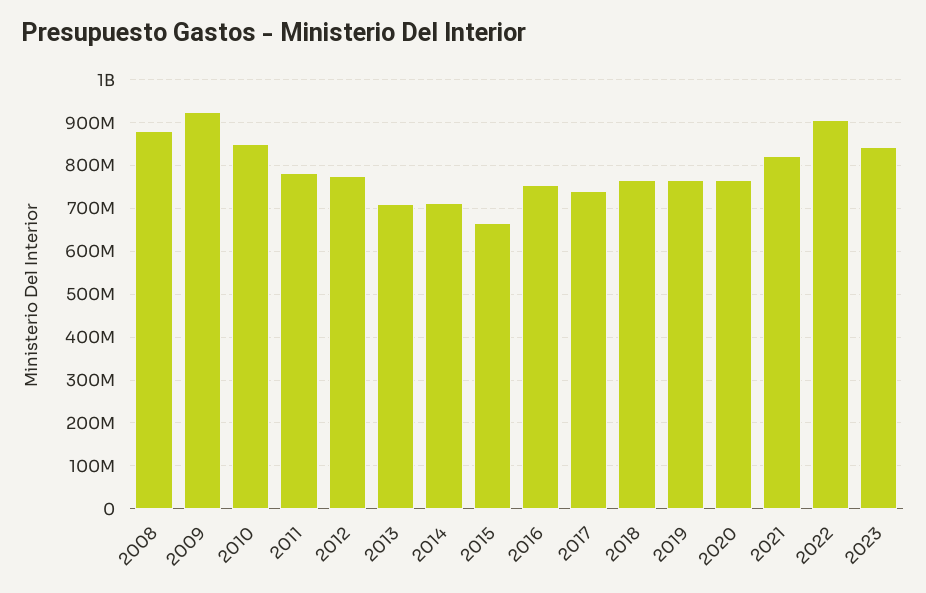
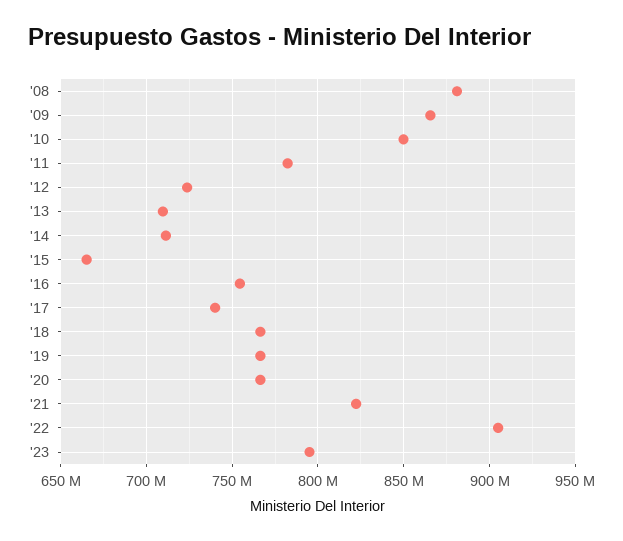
2009: 920000000 -> 865000000
2012: 780000000 -> 725000000
2023: 840000000 -> 795000000

